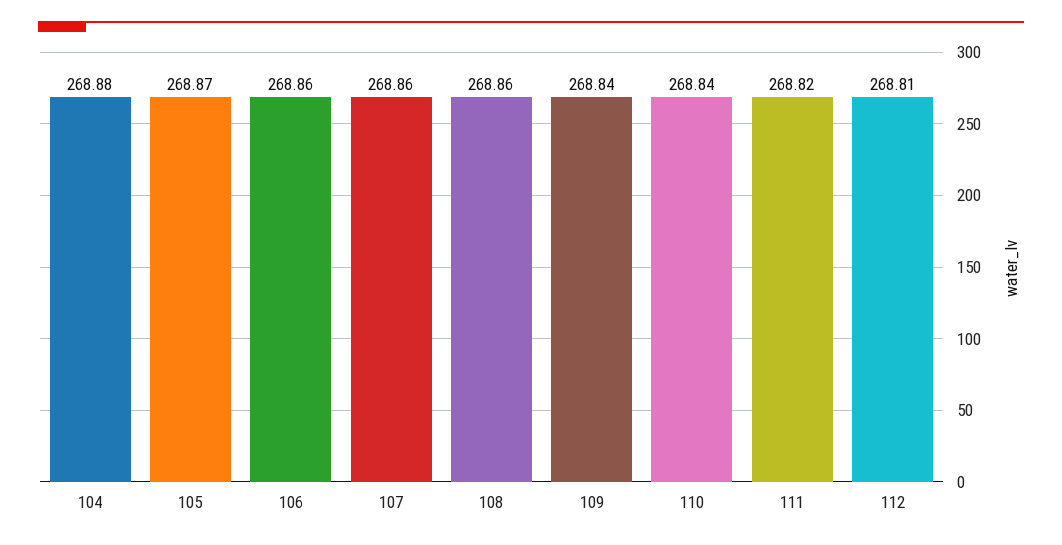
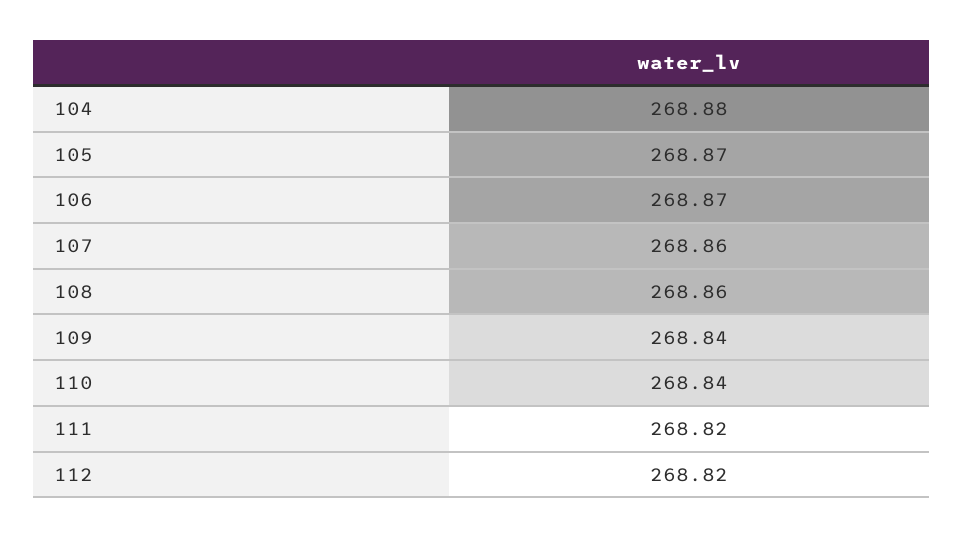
106: 268.86 -> 268.87
112: 268.81 -> 268.82

